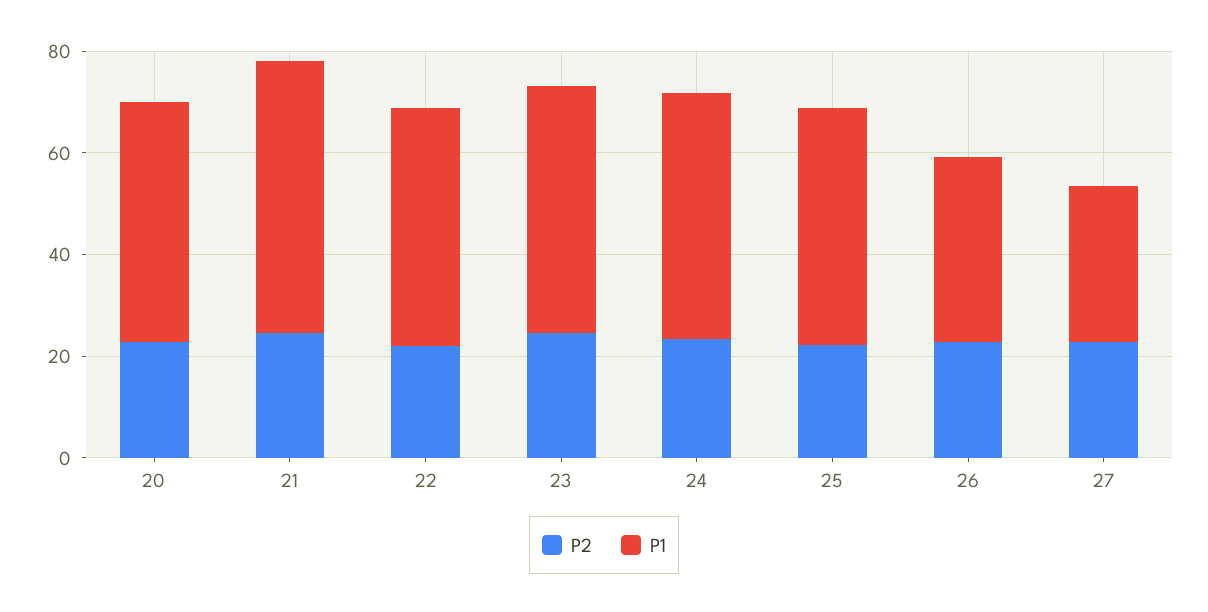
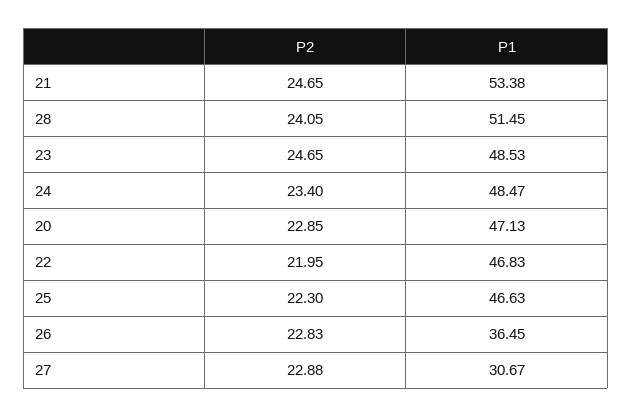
P2, 28: none -> 24.05
P1, 28: none -> 51.45

